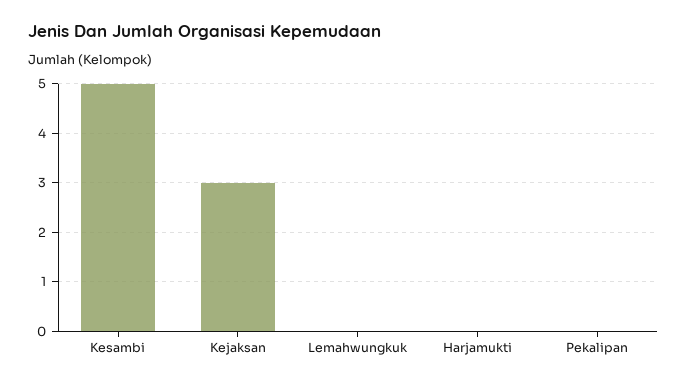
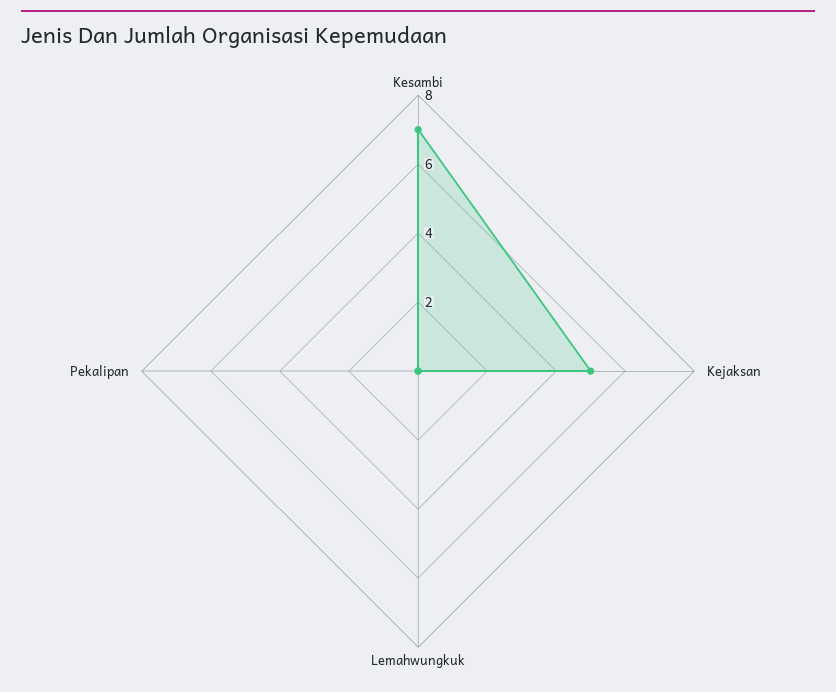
Kesambi: 5 -> 7
Kejaksan: 3 -> 5
Harjamukti: 0 -> none

